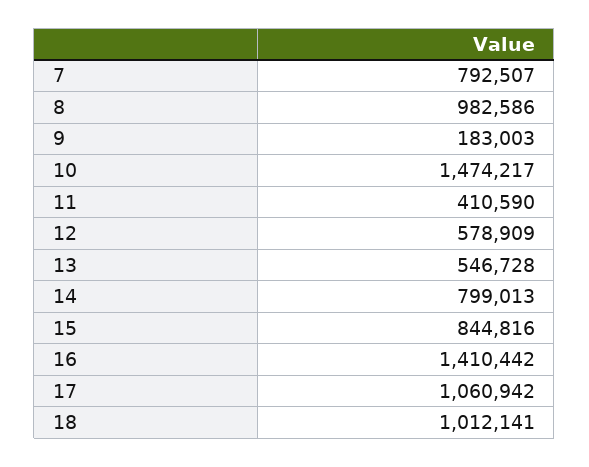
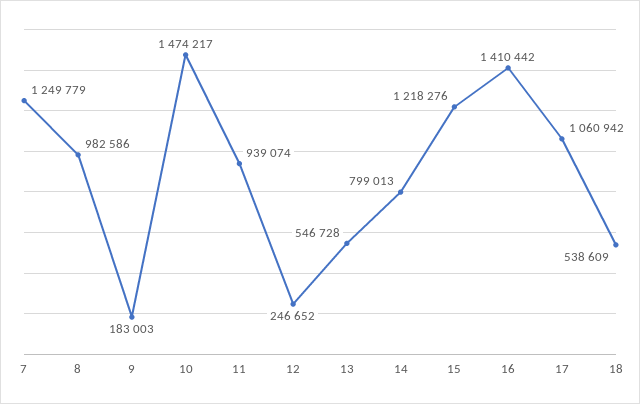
7: 792507 -> 1249779
11: 410590 -> 939074
12: 578909 -> 246652
15: 844816 -> 1218276
18: 1012141 -> 538609

